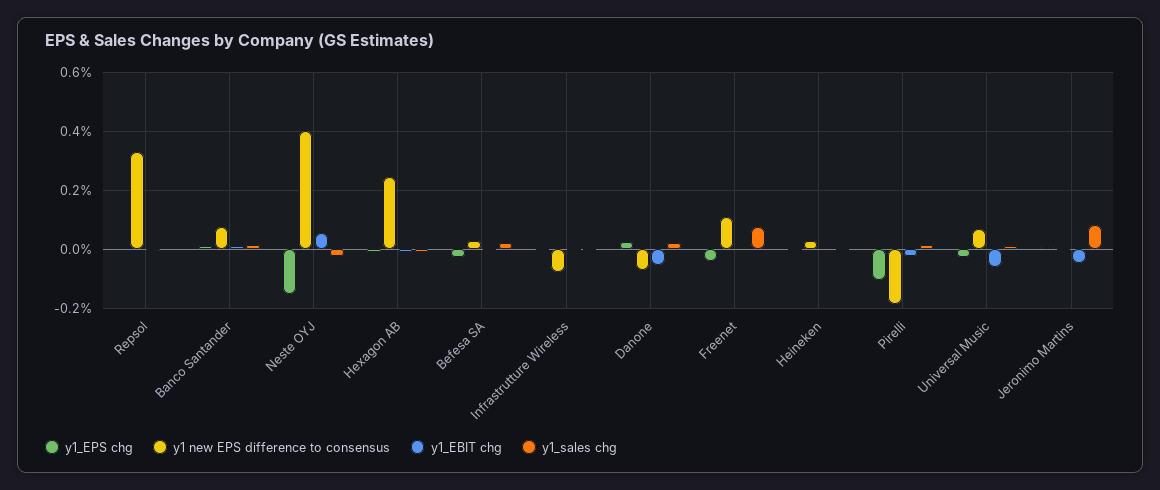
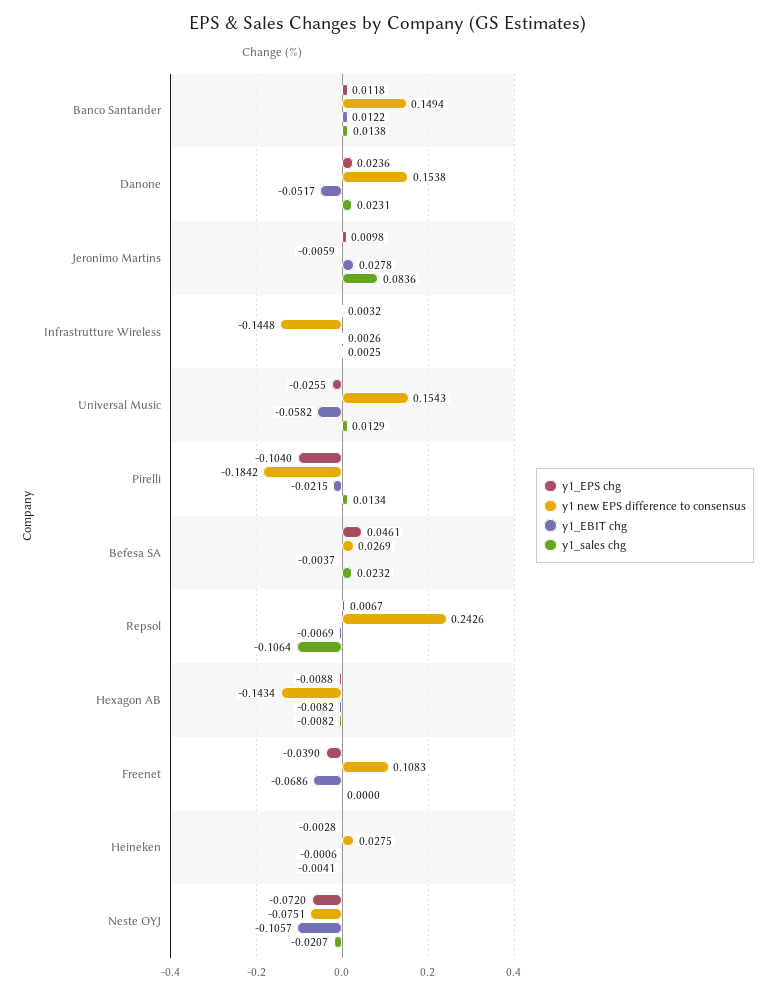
y1 new EPS difference to consensus, Repsol: 0.325 -> 0.2426
y1_sales chg, Repsol: 0 -> -0.1064
y1 new EPS difference to consensus, Banco Santander: 0.075 -> 0.1494
y1_EPS chg, Neste OYJ: -0.15 -> -0.072
y1 new EPS difference to consensus, Neste OYJ: 0.4 -> -0.0751
y1_EBIT chg, Neste OYJ: 0.05 -> -0.1057
y1 new EPS difference to consensus, Hexagon AB: 0.25 -> -0.1434
y1_EPS chg, Befesa SA: -0.025 -> 0.0461
y1 new EPS difference to consensus, Infrastrutture Wireless: -0.075 -> -0.1448
y1 new EPS difference to consensus, Danone: -0.075 -> 0.1538
y1_EBIT chg, Freenet: 0 -> -0.0686
y1_sales chg, Freenet: 0.075 -> 0
y1 new EPS difference to consensus, Universal Music: 0.075 -> 0.1543
y1_EBIT chg, Jeronimo Martins: -0.05 -> 0.0278

